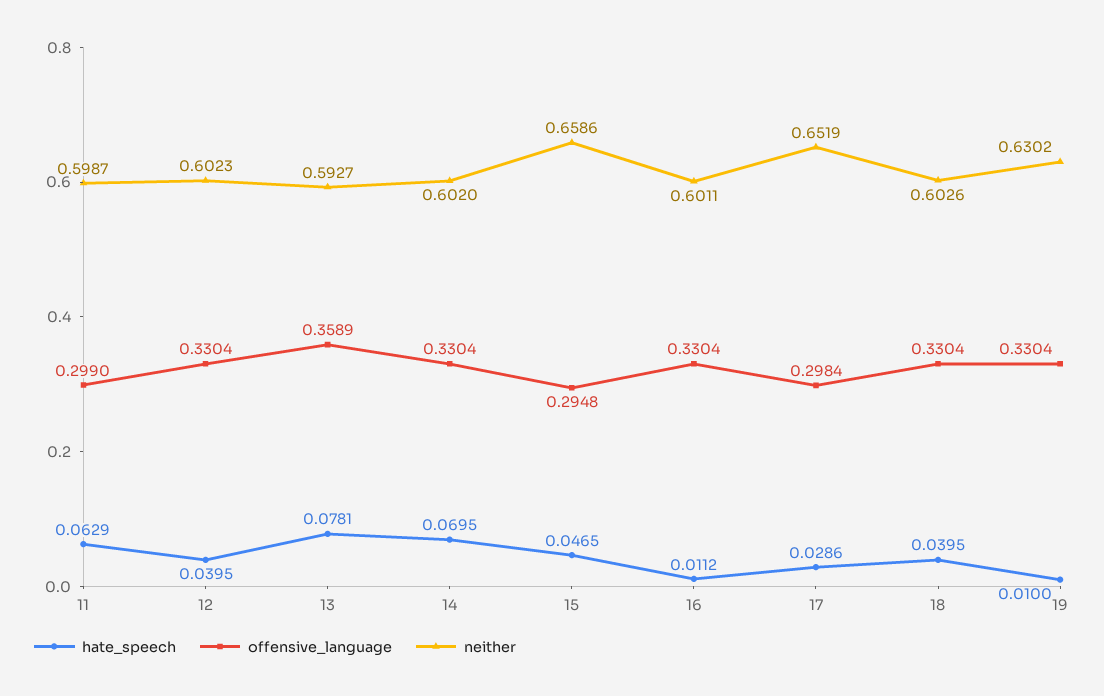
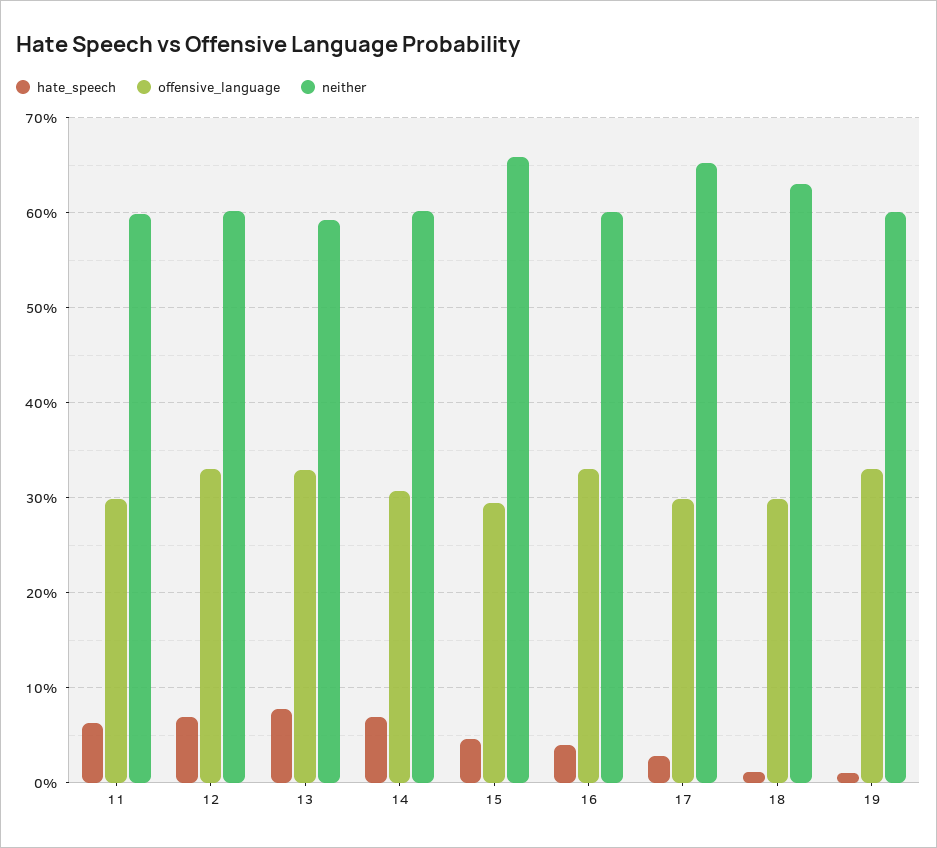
hate_speech, 12: 0.0395 -> 0.07
offensive_language, 13: 0.3589 -> 0.33
offensive_language, 14: 0.3304 -> 0.31
hate_speech, 16: 0.0112 -> 0.04
hate_speech, 18: 0.0395 -> 0.01
offensive_language, 18: 0.3304 -> 0.3
neither, 18: 0.6026 -> 0.63
neither, 19: 0.6302 -> 0.6

